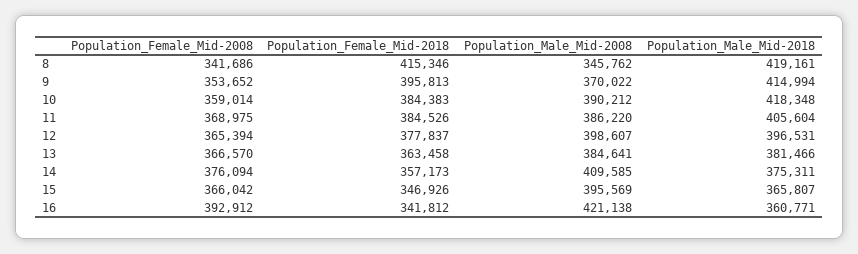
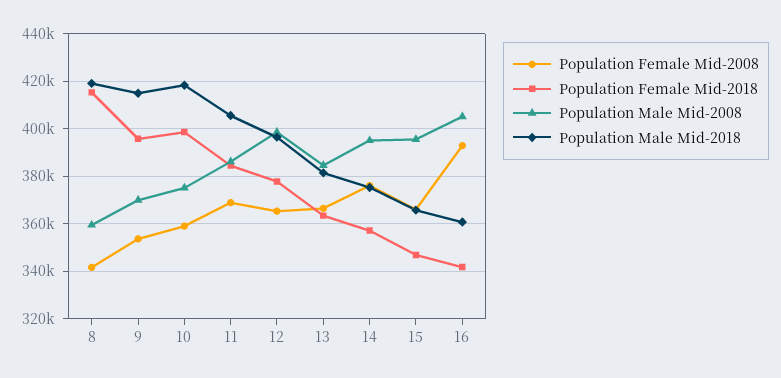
Population_Male_Mid-2008, 8: 345762 -> 360000
Population_Female_Mid-2018, 10: 384383 -> 400000
Population_Male_Mid-2008, 10: 390212 -> 375000
Population_Male_Mid-2008, 14: 409585 -> 395000
Population_Male_Mid-2008, 16: 421138 -> 405000

